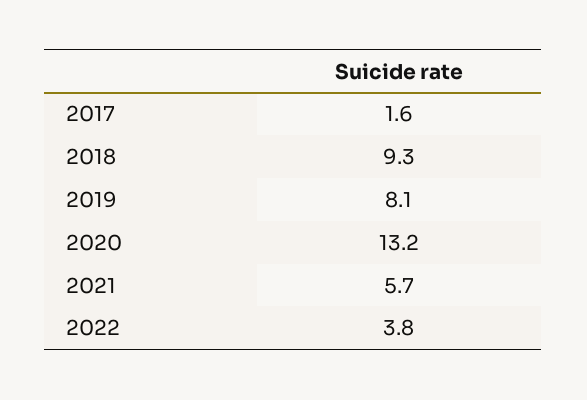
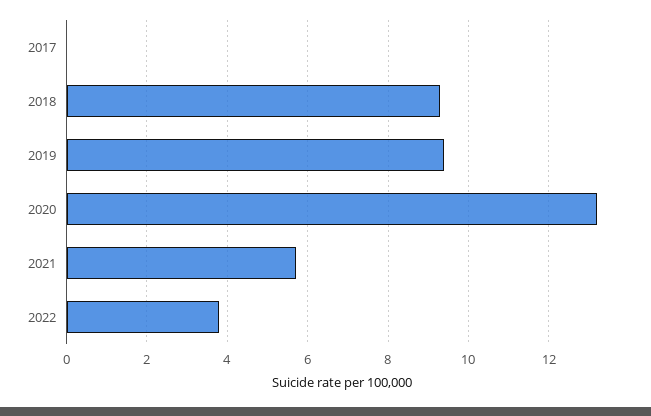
2017: 1.6 -> 0
2019: 8.1 -> 9.5

